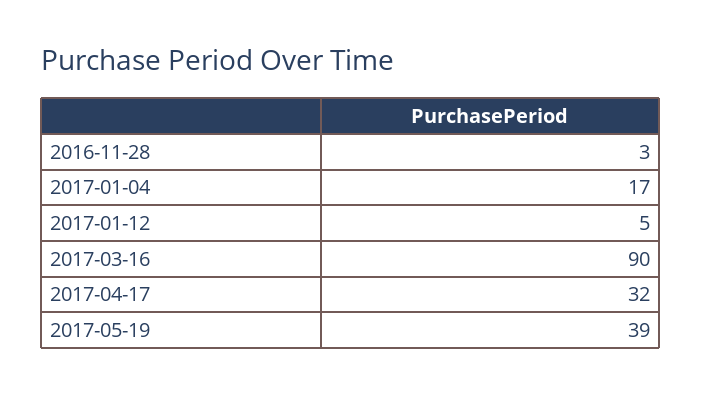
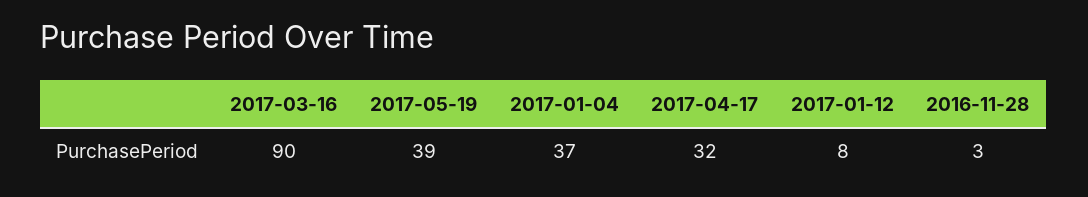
2017-01-04: 17 -> 37
2017-01-12: 5 -> 8

